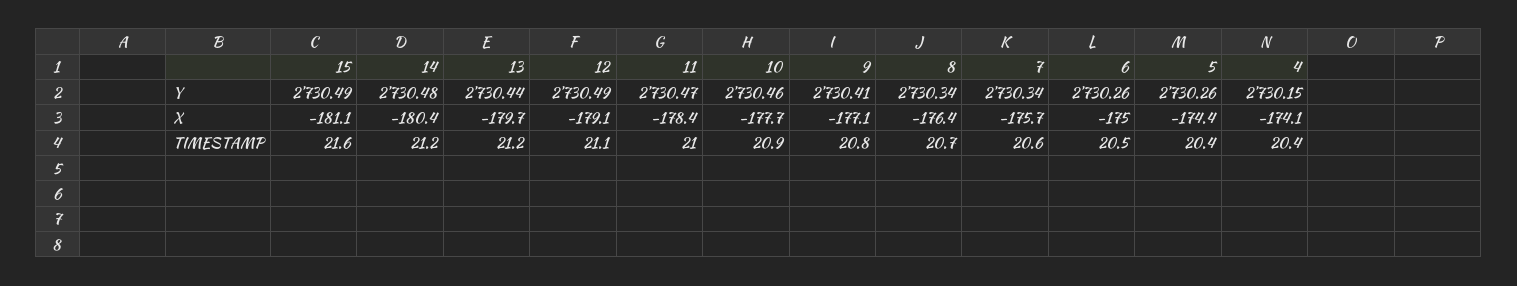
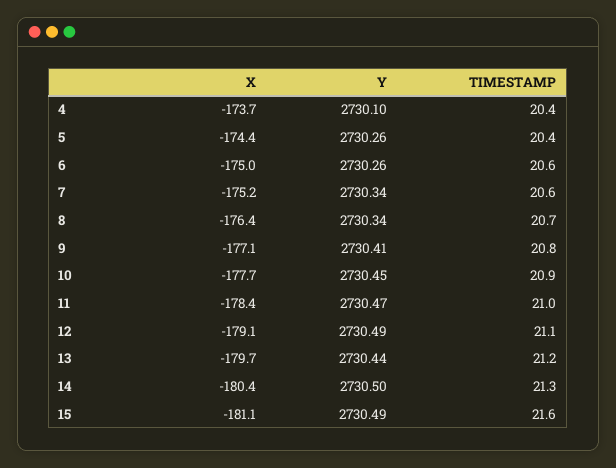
14, Y: 2730.48 -> 2730.5
10, Y: 2730.46 -> 2730.45
4, Y: 2730.15 -> 2730.1
7, X: -175.7 -> -175.2
4, X: -174.1 -> -173.7
14, TIMESTAMP: 21.2 -> 21.3
6, TIMESTAMP: 20.5 -> 20.6

